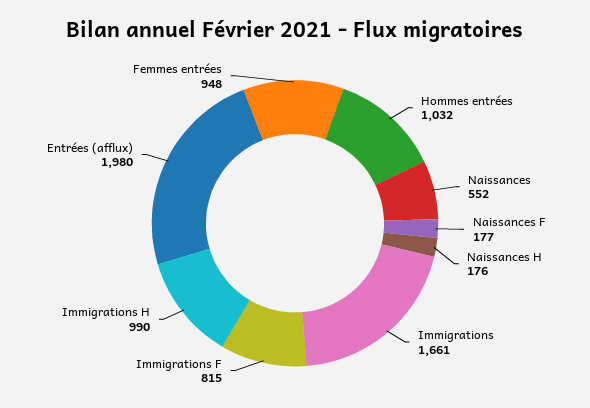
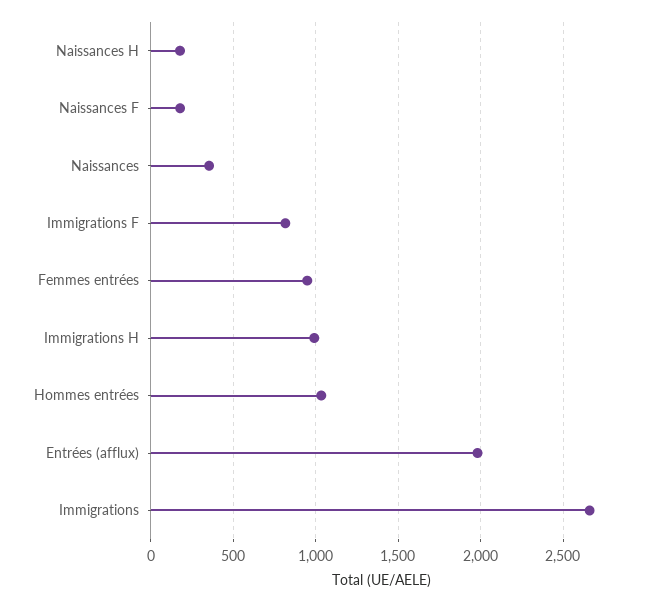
Naissances: 552 -> 350
Immigrations: 1661 -> 2650

